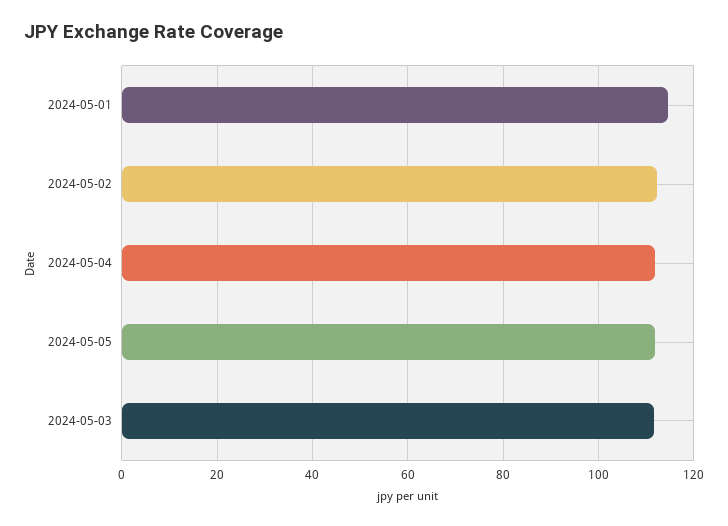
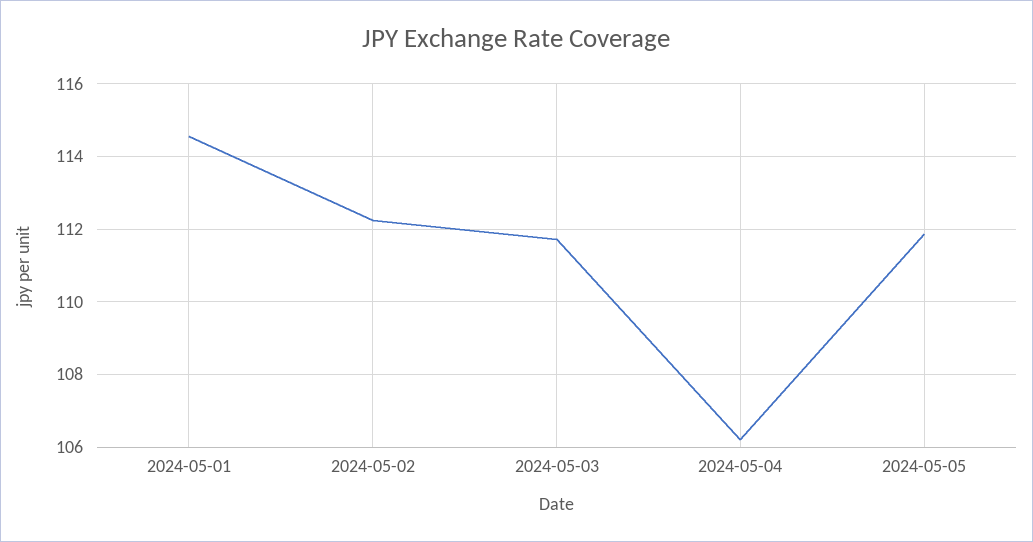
2024-05-04: 112 -> 106.2

